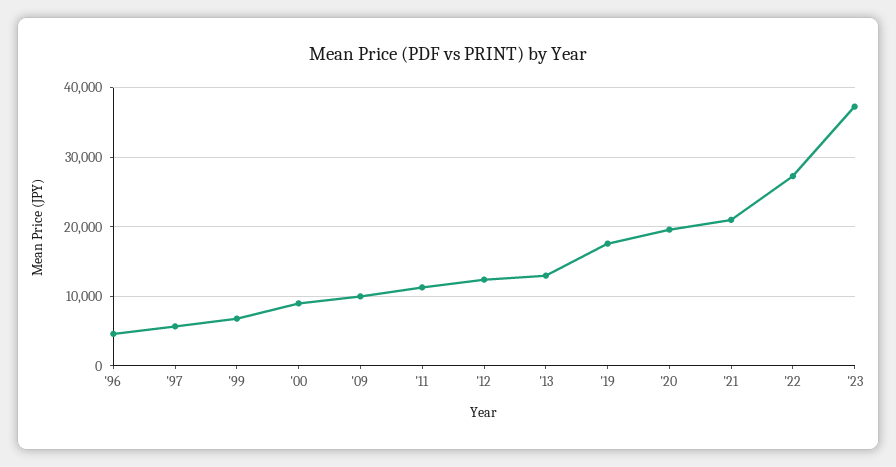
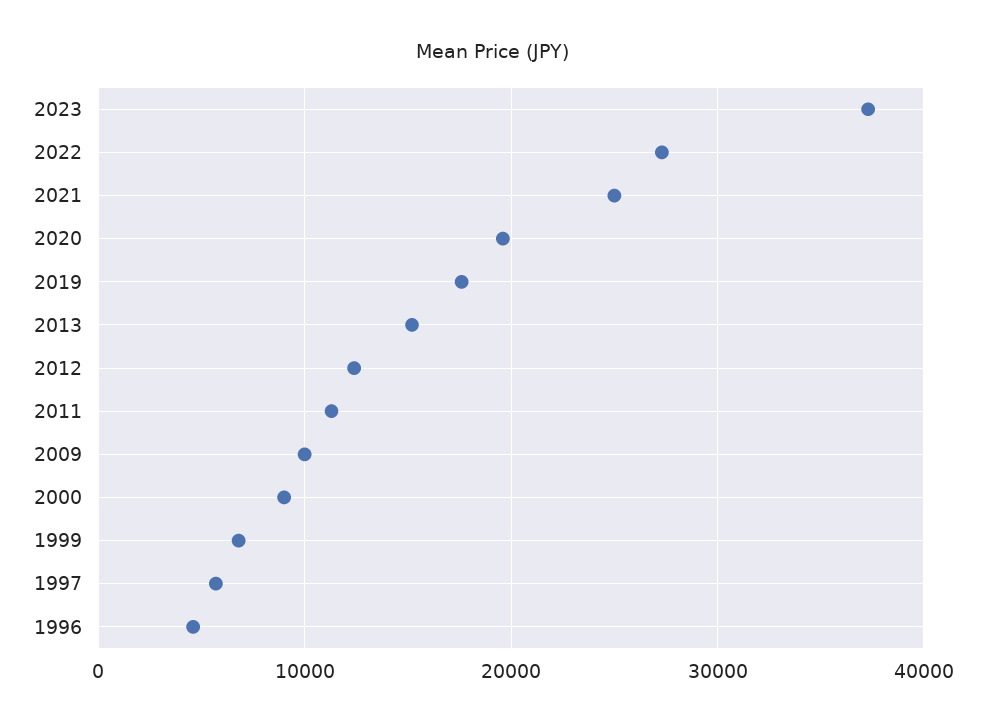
'13: 13000 -> 15000
'21: 21000 -> 25000

